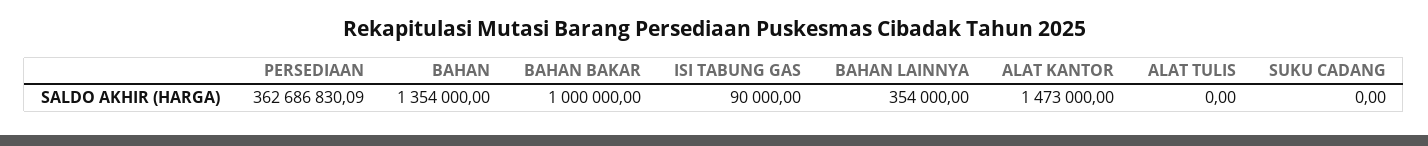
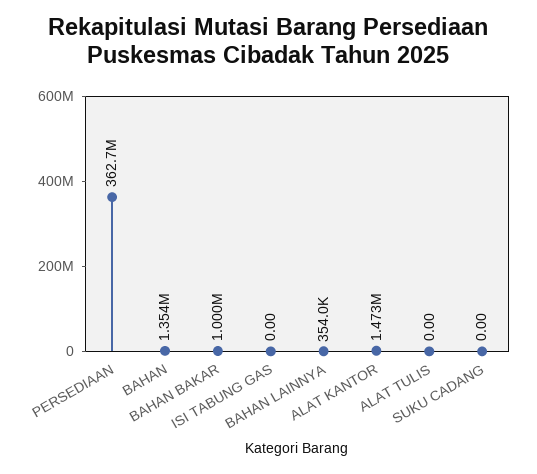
ISI TABUNG GAS: 90000 -> 0

